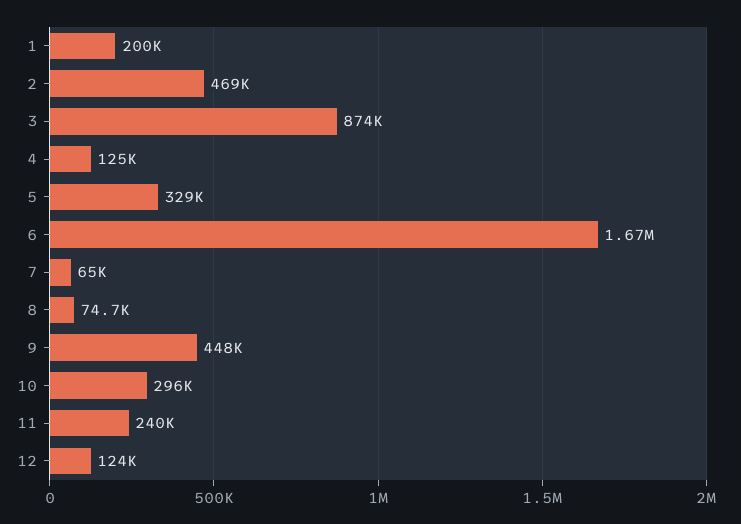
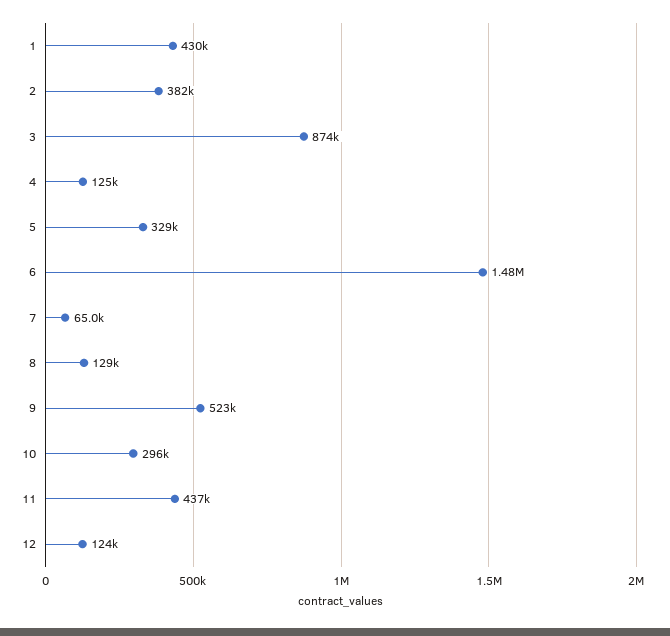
1: 200000 -> 430000
2: 469000 -> 382000
6: 1670000 -> 1480000
8: 74700 -> 129000
9: 448000 -> 523000
11: 240000 -> 437000

